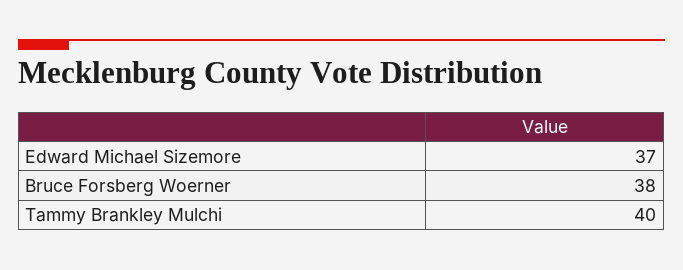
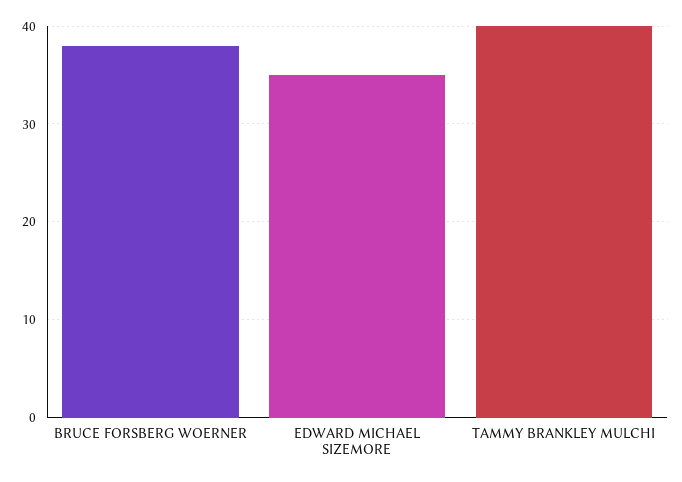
Edward Michael Sizemore: 37 -> 35

